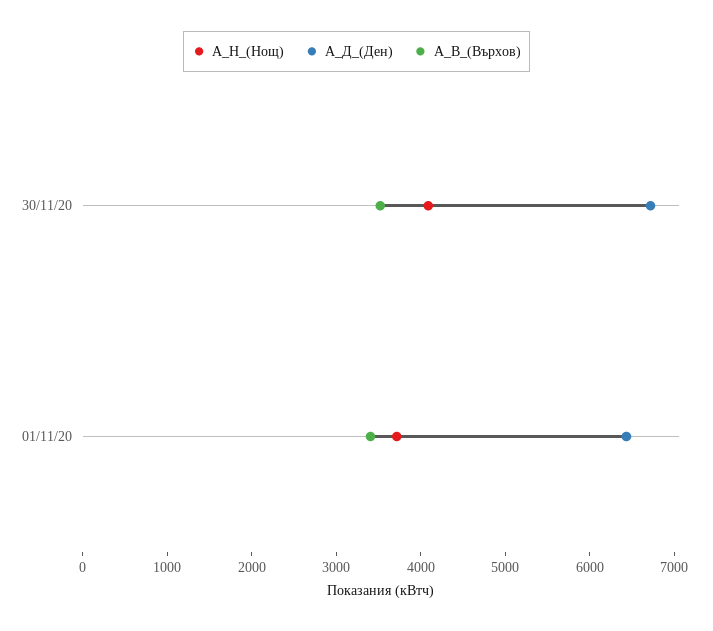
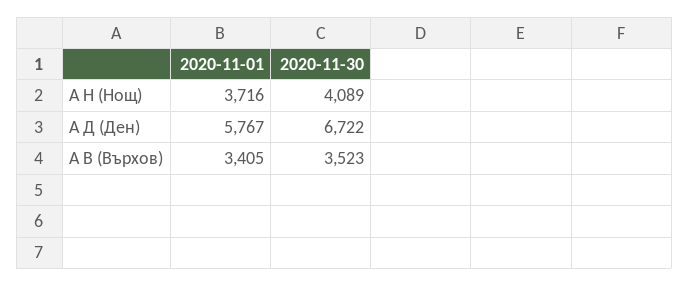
А_Д_(Ден), 01/11/20: 6400 -> 5767

